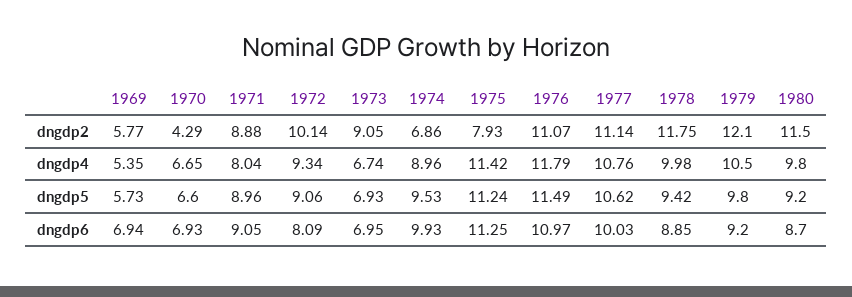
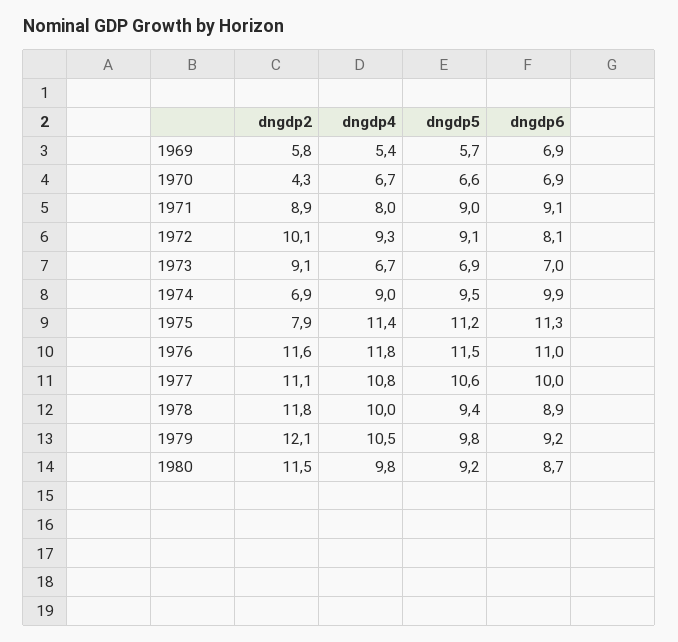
1976, dngdp2: 11.07 -> 11.6

